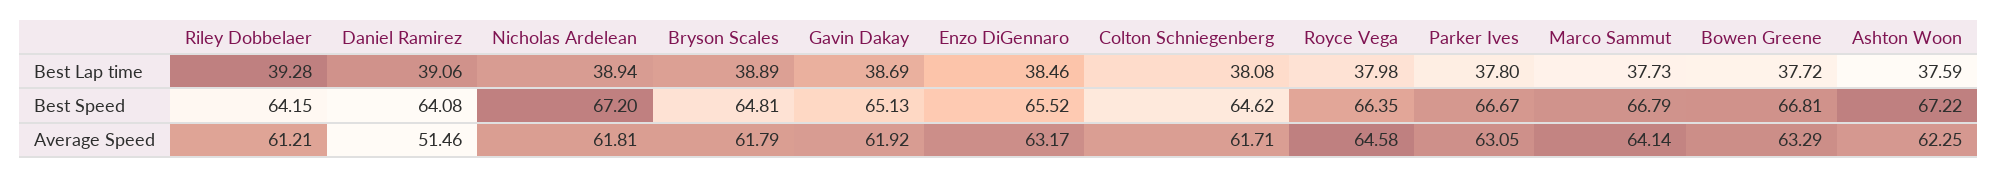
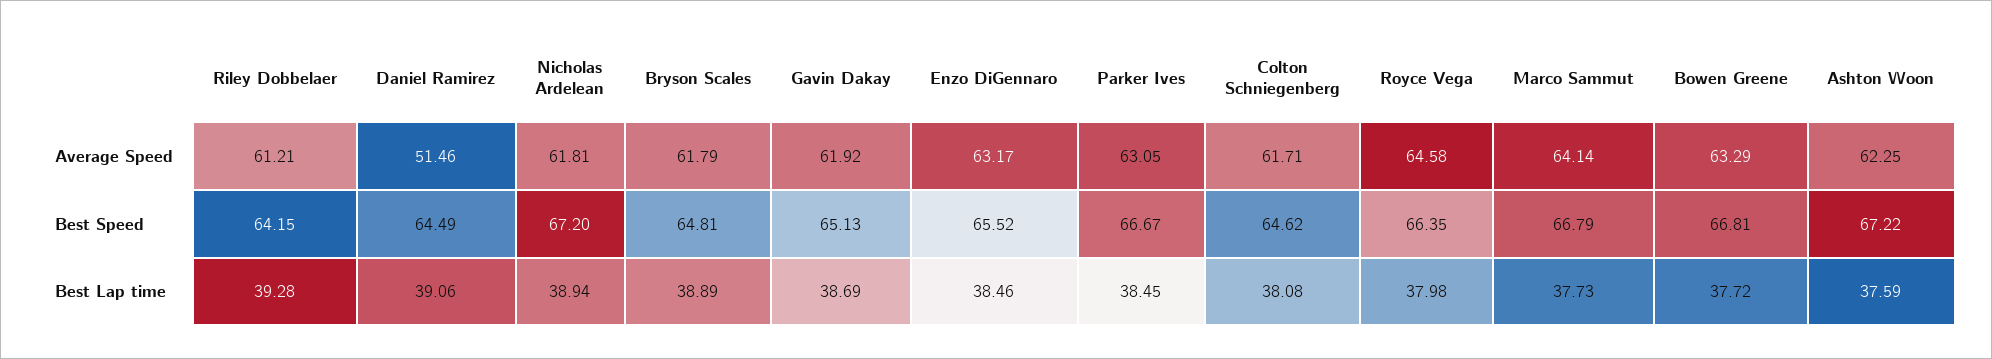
Parker Ives, Best Lap time: 37.8 -> 38.45
Daniel Ramirez, Best Speed: 64.08 -> 64.49

